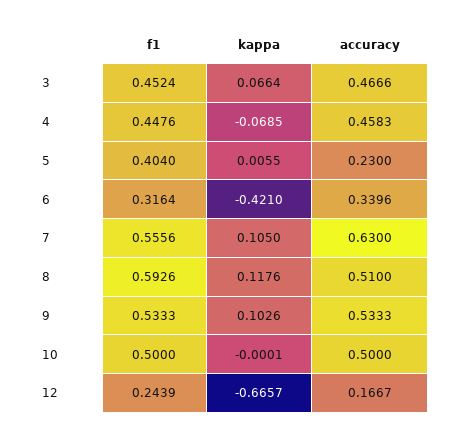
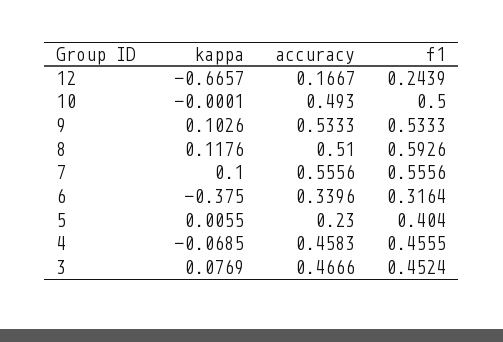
kappa, 3: 0.0664 -> 0.0769
f1, 4: 0.4476 -> 0.4555
kappa, 6: -0.421 -> -0.375
kappa, 7: 0.105 -> 0.1
accuracy, 7: 0.63 -> 0.5556
accuracy, 10: 0.5 -> 0.493

